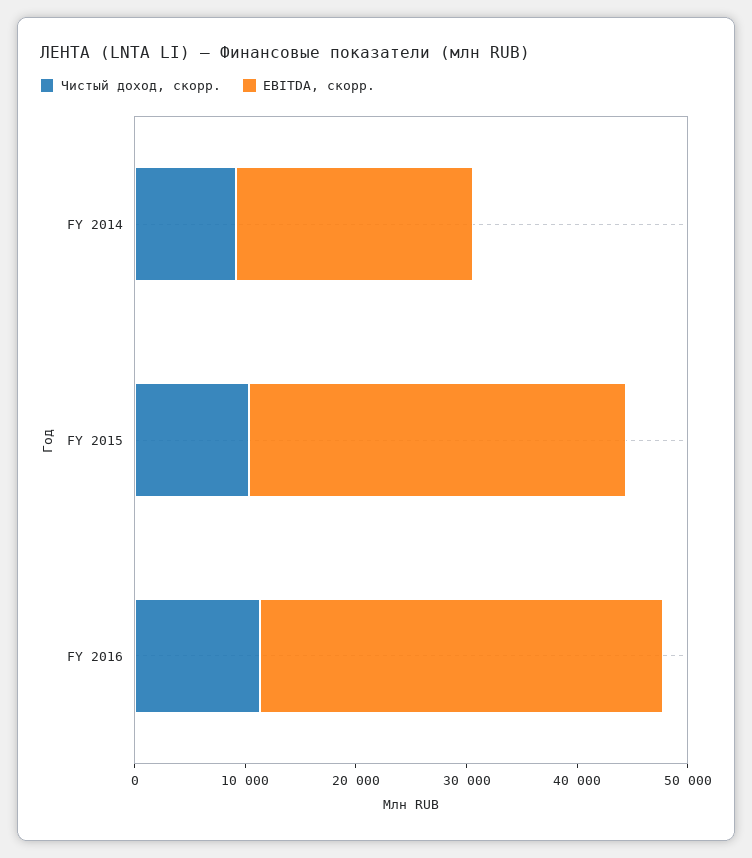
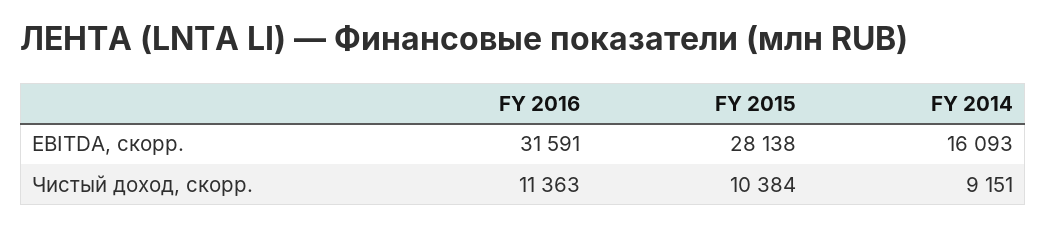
EBITDA, скорр., FY 2014: 22000 -> 16093
EBITDA, скорр., FY 2015: 34000 -> 28138
EBITDA, скорр., FY 2016: 36000 -> 31591

